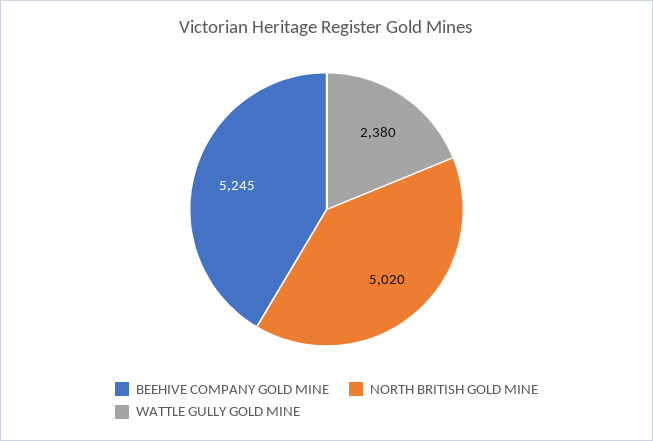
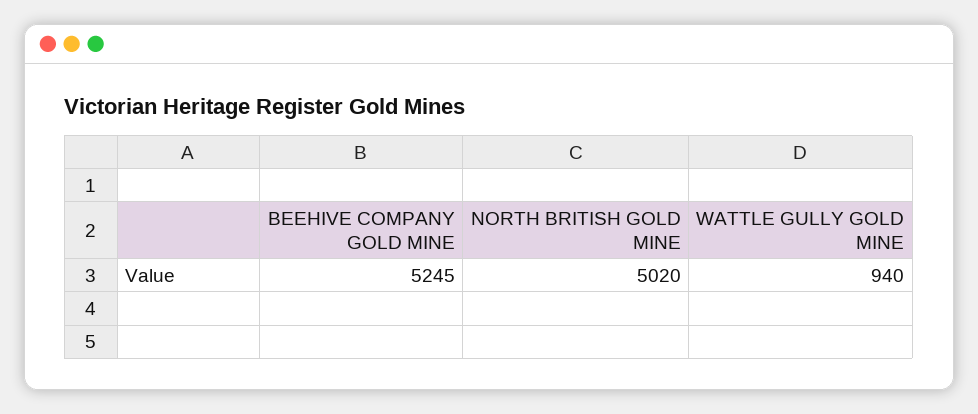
WATTLE GULLY GOLD MINE: 2380 -> 940

